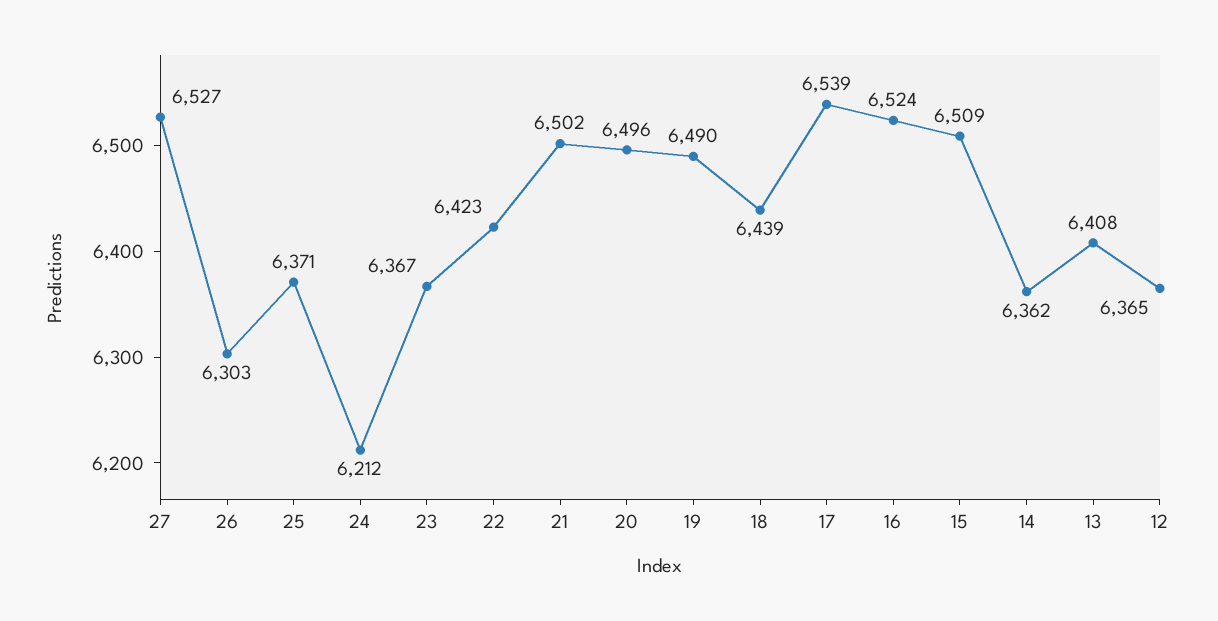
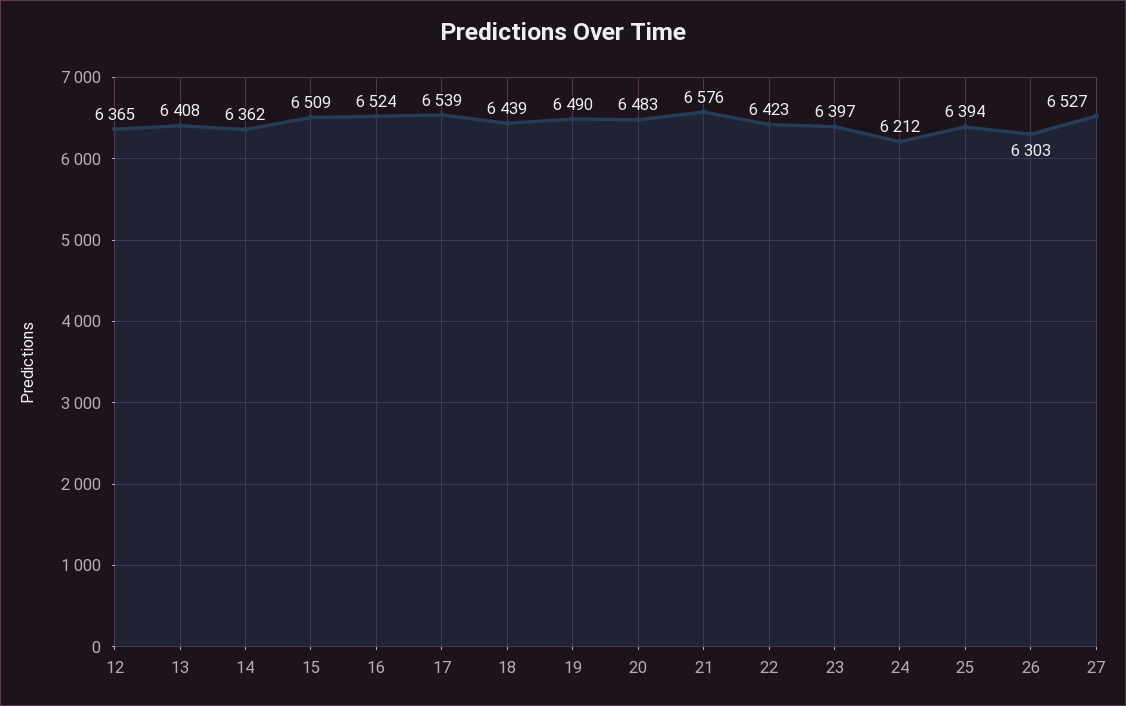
25: 6371 -> 6394
23: 6367 -> 6397
21: 6502 -> 6576
20: 6496 -> 6483

